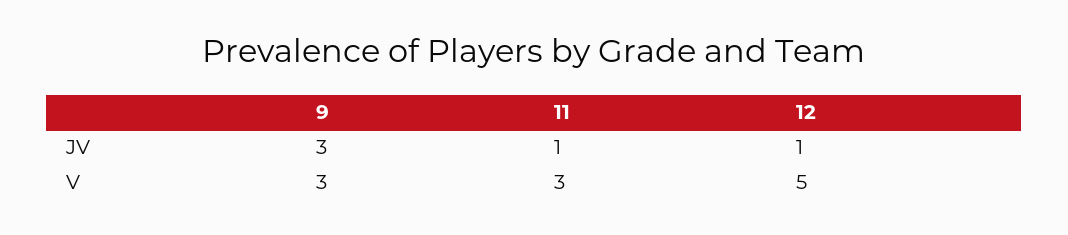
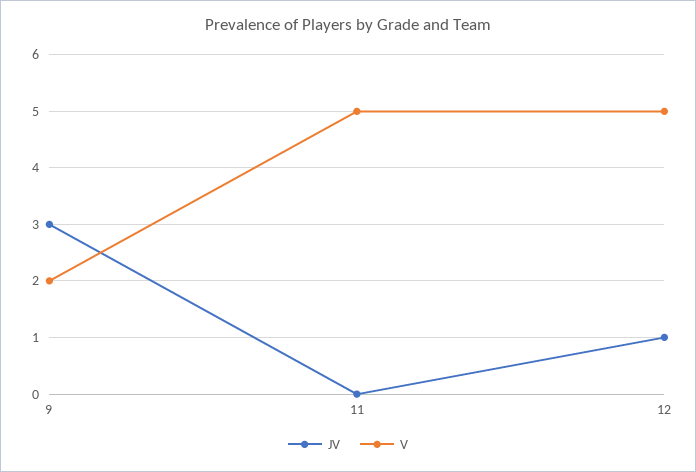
JV, 11: 1 -> 0
V, 9: 3 -> 2
V, 11: 3 -> 5

